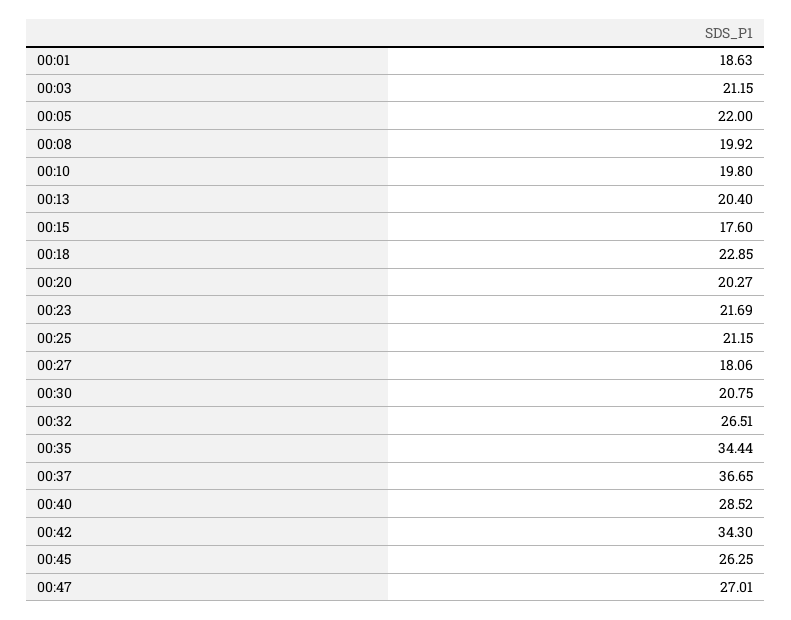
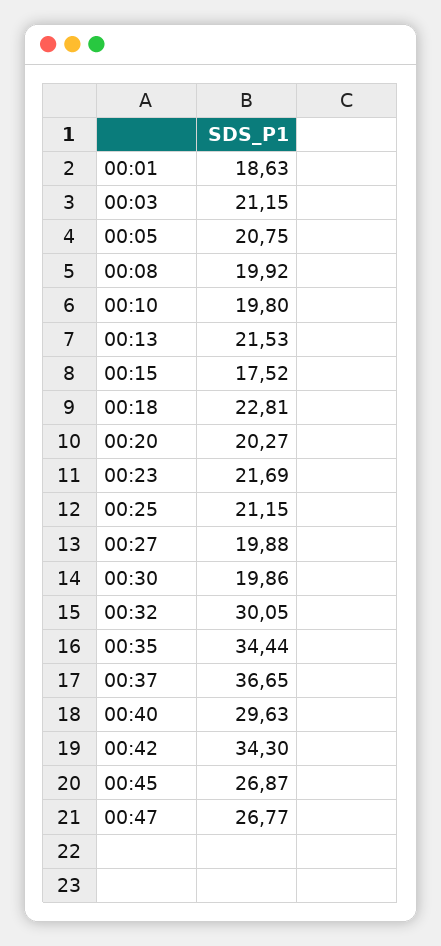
00:05: 22 -> 20.75
00:13: 20.4 -> 21.53
00:15: 17.6 -> 17.52
00:18: 22.85 -> 22.81
00:27: 18.06 -> 19.88
00:30: 20.75 -> 19.86
00:32: 26.51 -> 30.05
00:40: 28.52 -> 29.63
00:45: 26.25 -> 26.87
00:47: 27.01 -> 26.77

